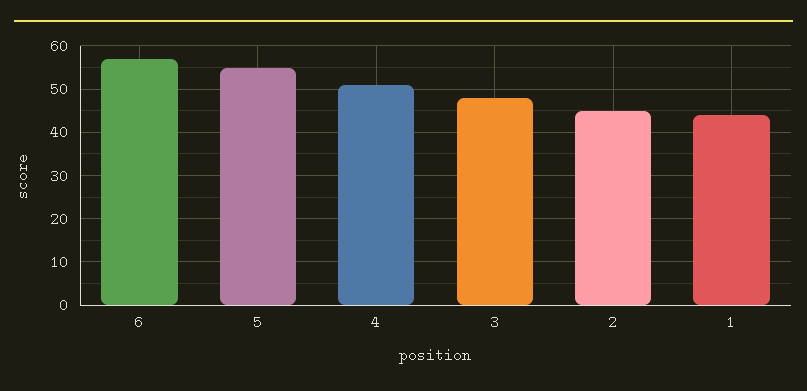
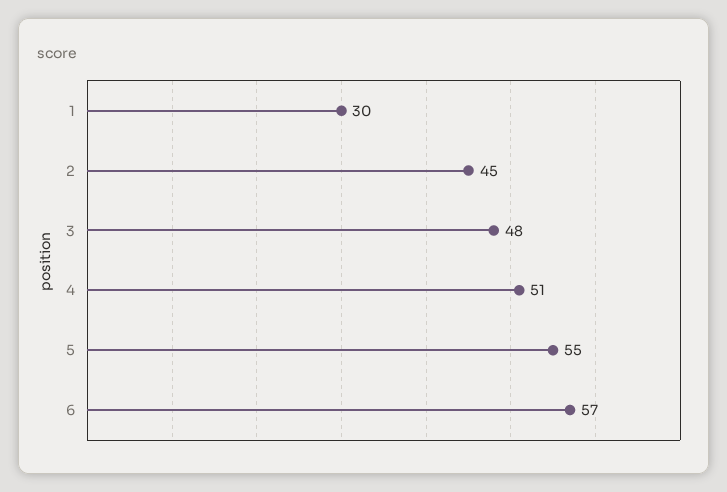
1: 45 -> 30

